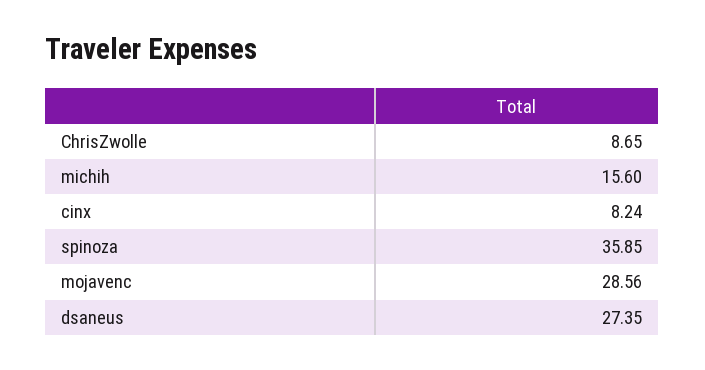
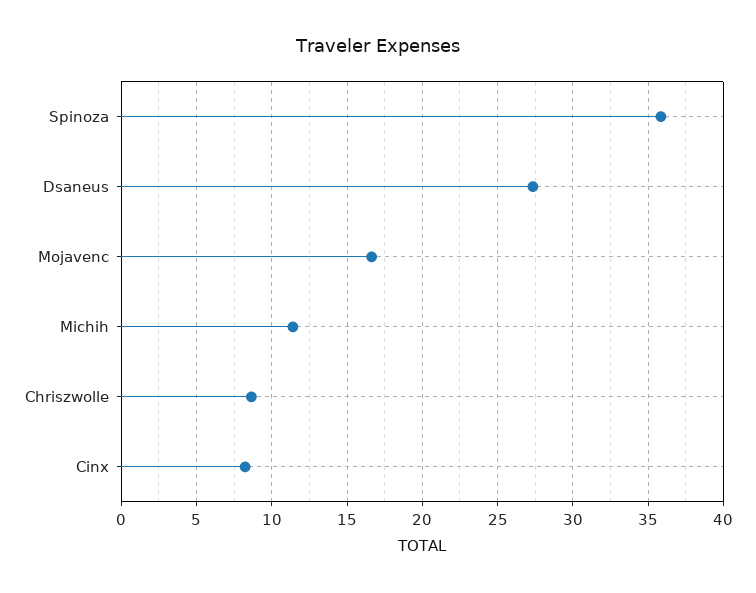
michih: 15.6 -> 11.5
mojavenc: 28.56 -> 16.5

